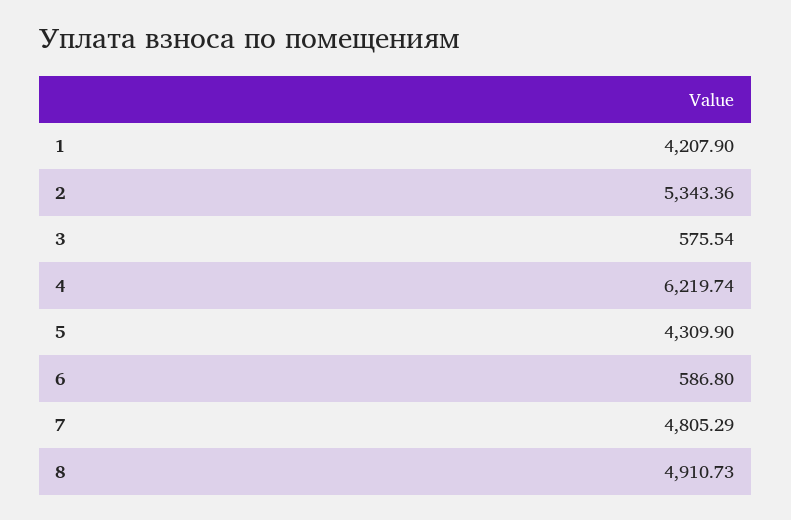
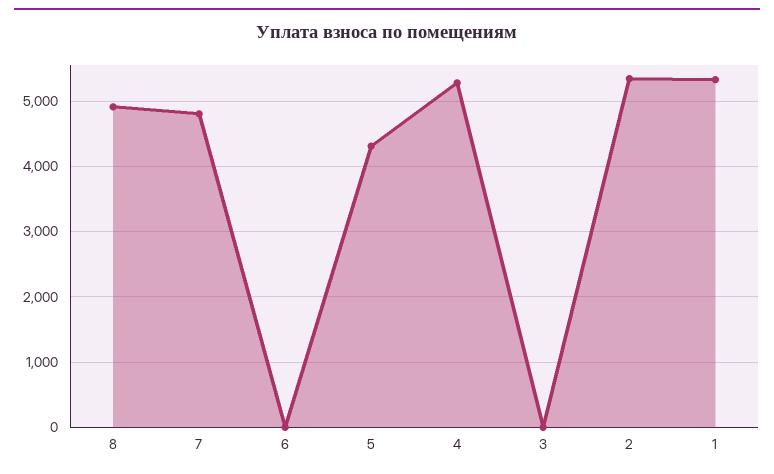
1: 4207.9 -> 5300
3: 575.54 -> 0
4: 6219.74 -> 5300
6: 586.8 -> 0

